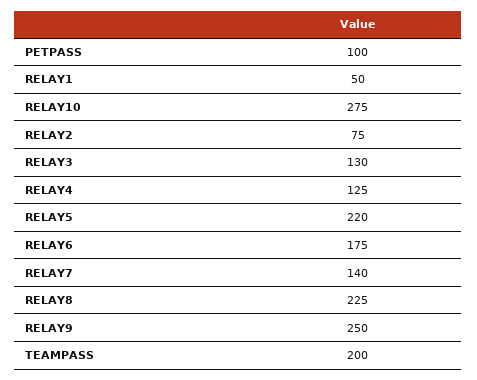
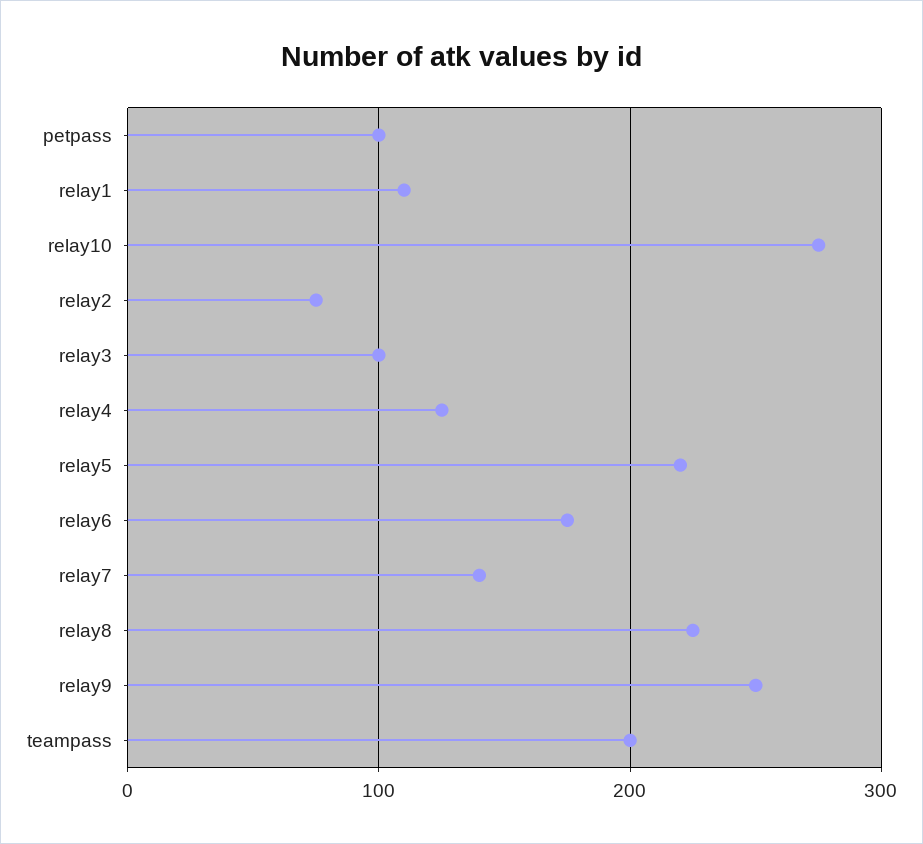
RELAY1: 50 -> 110
RELAY3: 130 -> 100

